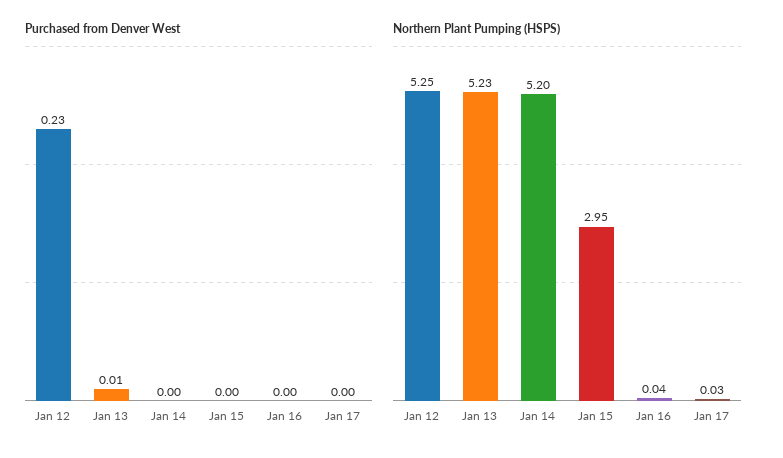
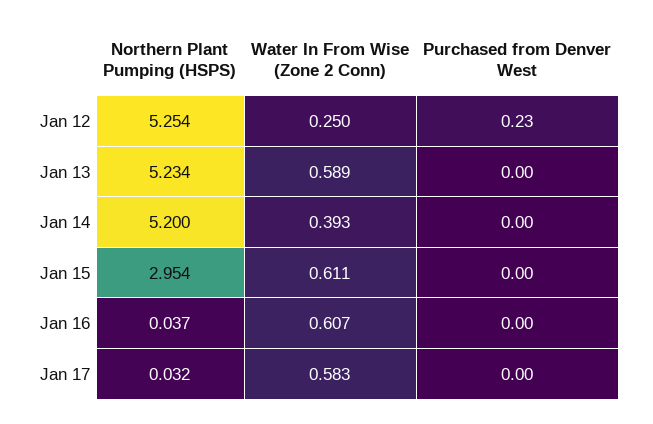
Purchased from Denver West, Jan 13: 0.01 -> 0
Water In From Wise (Zone 2 Conn), Jan 12: none -> 0.25
Water In From Wise (Zone 2 Conn), Jan 13: none -> 0.589
Water In From Wise (Zone 2 Conn), Jan 14: none -> 0.393
Water In From Wise (Zone 2 Conn), Jan 15: none -> 0.611
Water In From Wise (Zone 2 Conn), Jan 16: none -> 0.607
Water In From Wise (Zone 2 Conn), Jan 17: none -> 0.583

